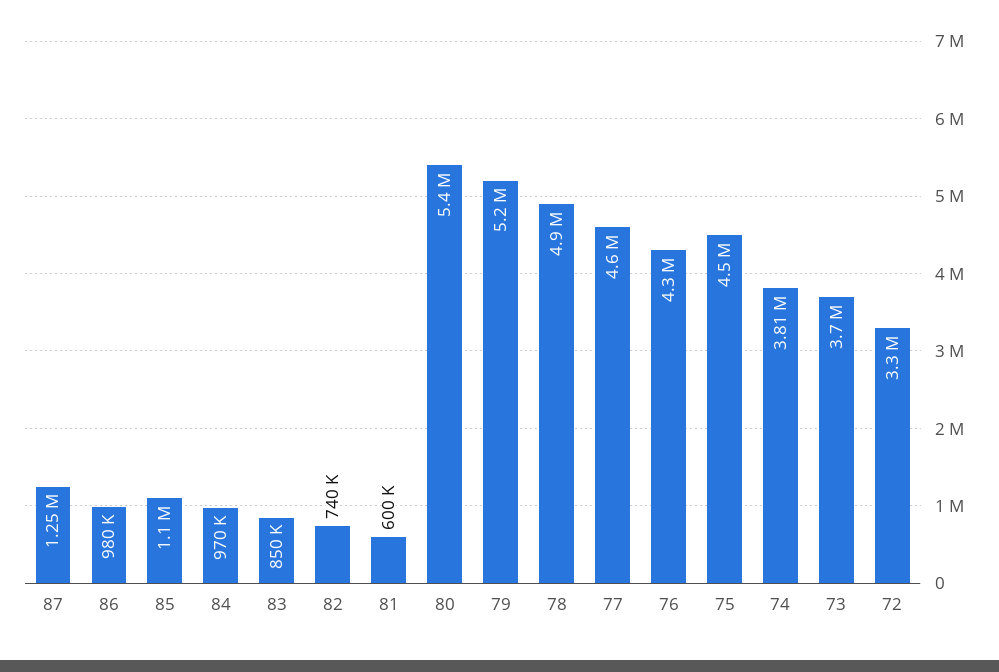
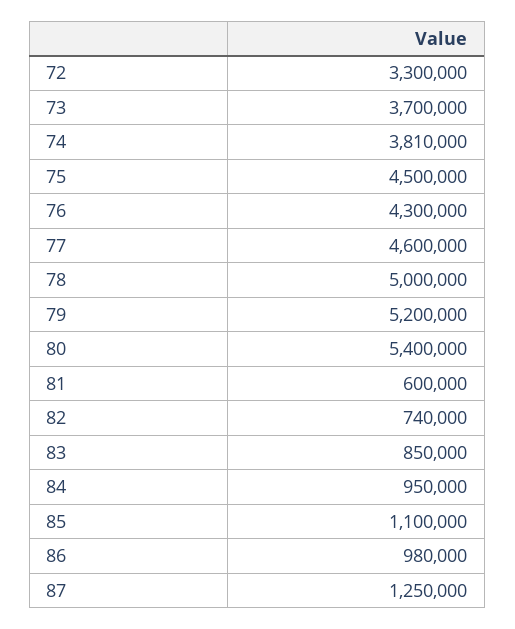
84: 970000 -> 950000
78: 4900000 -> 5000000

